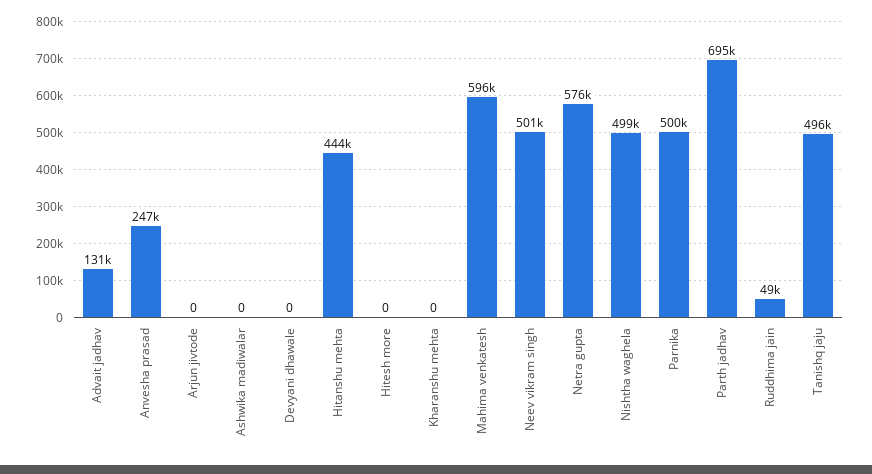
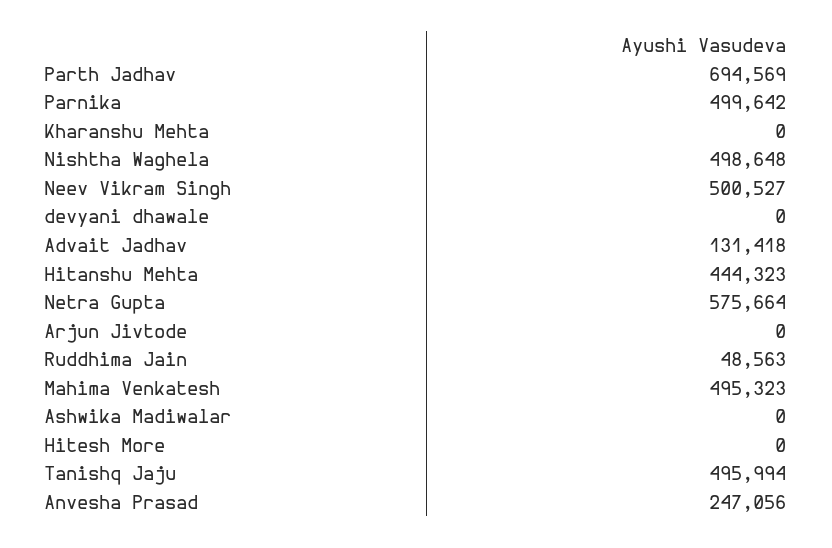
Mahima venkatesh: 596000 -> 495323

